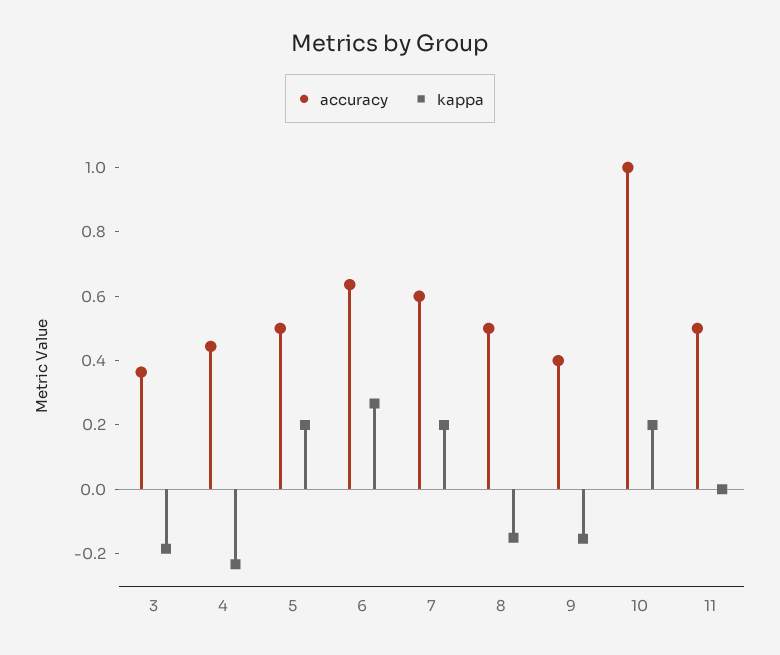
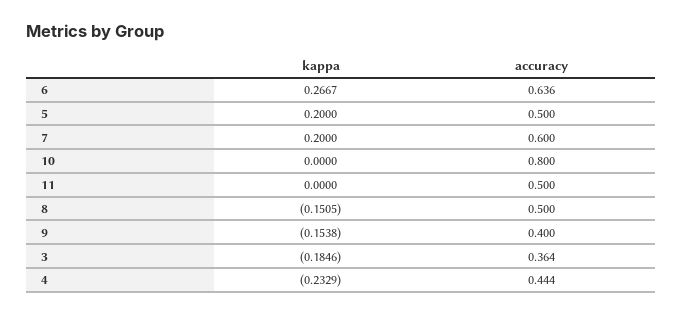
accuracy, 10: 1 -> 0.8
kappa, 10: 0.2 -> 0

